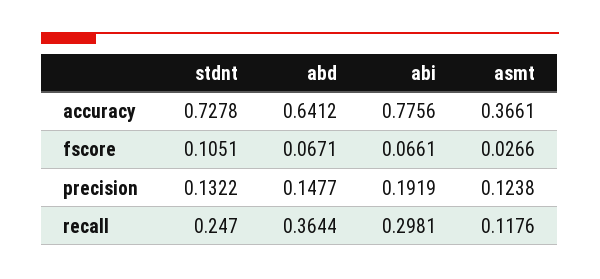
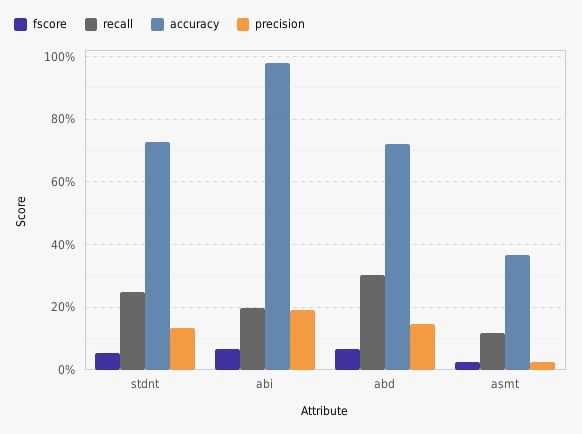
accuracy, abd: 0.6412 -> 0.72
accuracy, abi: 0.7756 -> 0.98
fscore, stdnt: 0.1051 -> 0.06
precision, asmt: 0.1238 -> 0.02
recall, abd: 0.3644 -> 0.3
recall, abi: 0.2981 -> 0.2

